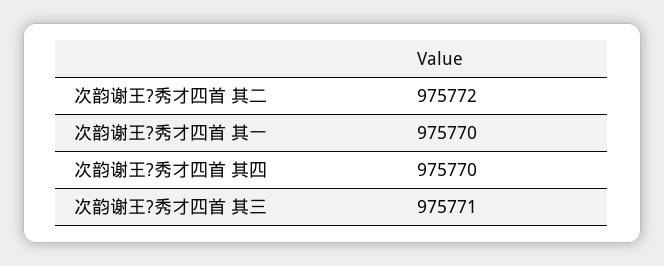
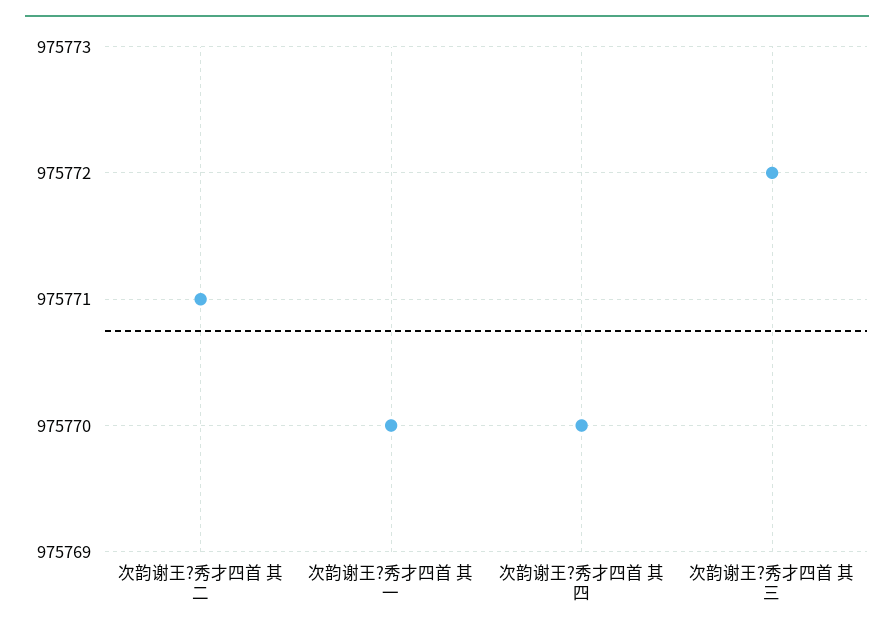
次韵谢王?秀才四首 其二: 975772 -> 975771
次韵谢王?秀才四首 其三: 975771 -> 975772

